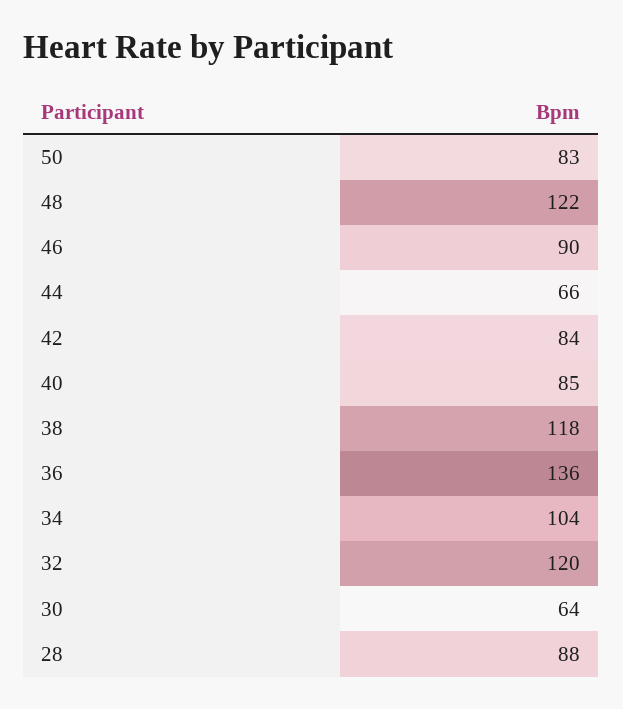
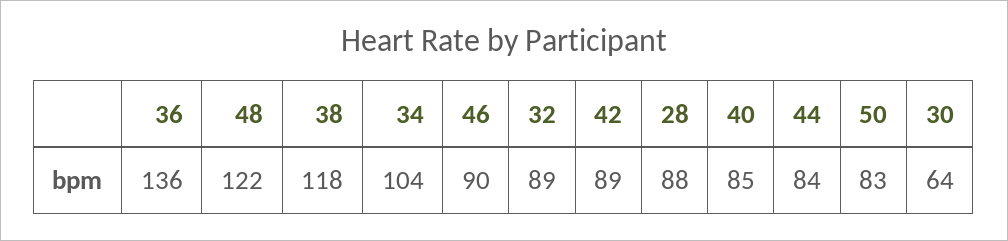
44: 66 -> 84
42: 84 -> 89
32: 120 -> 89

